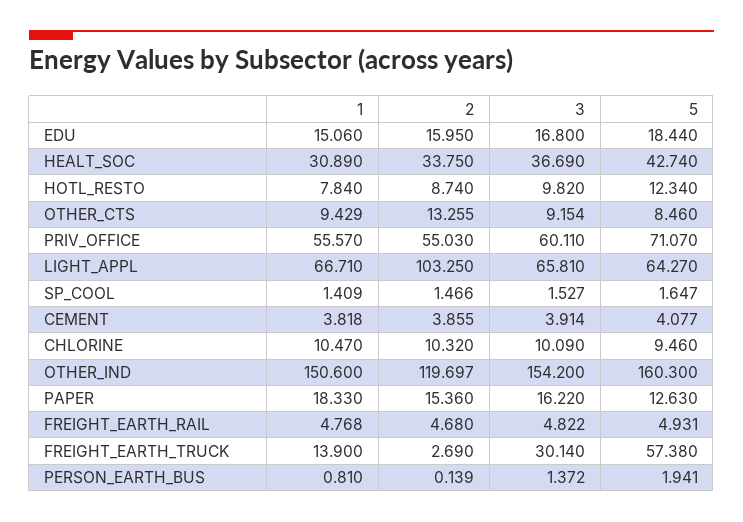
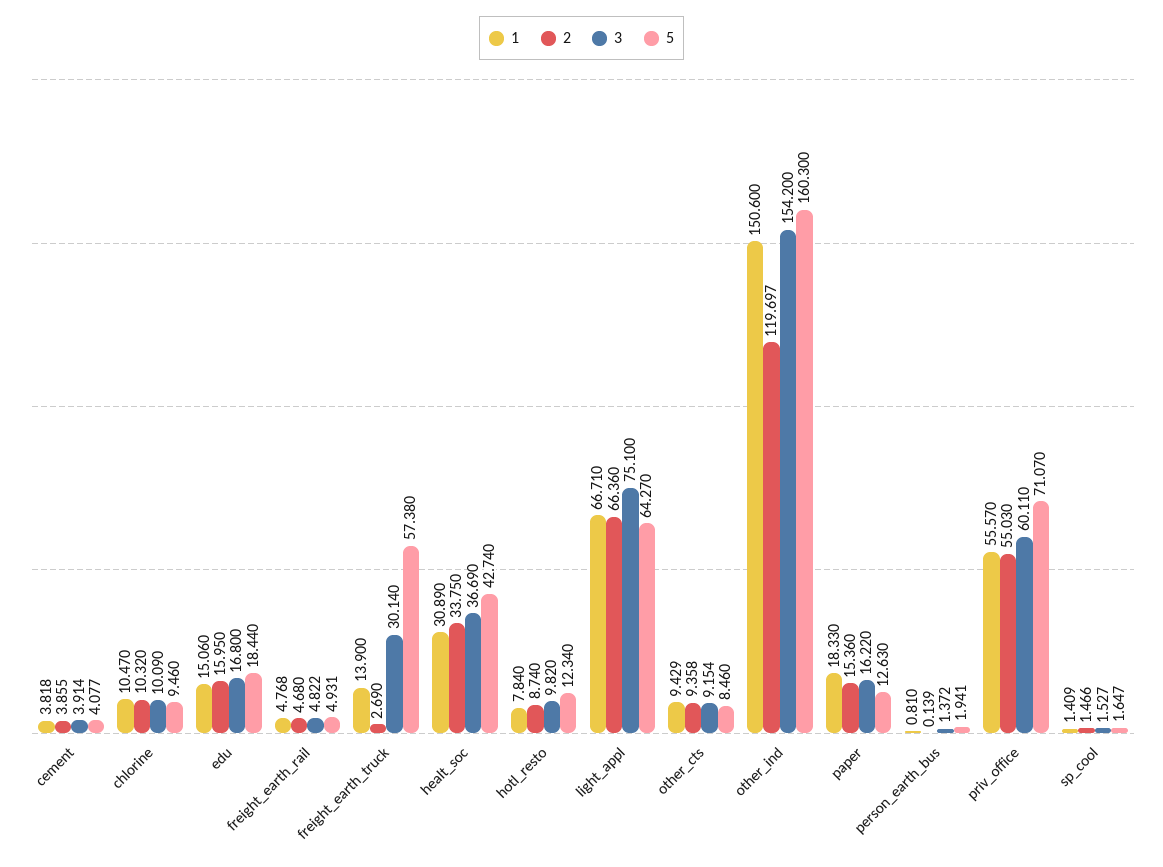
2, OTHER_CTS: 13.255 -> 9.358
2, LIGHT_APPL: 103.25 -> 66.36
3, LIGHT_APPL: 65.81 -> 75.1

